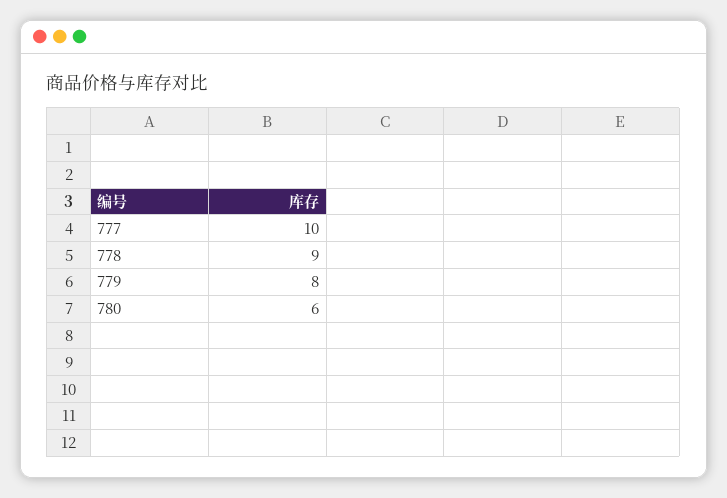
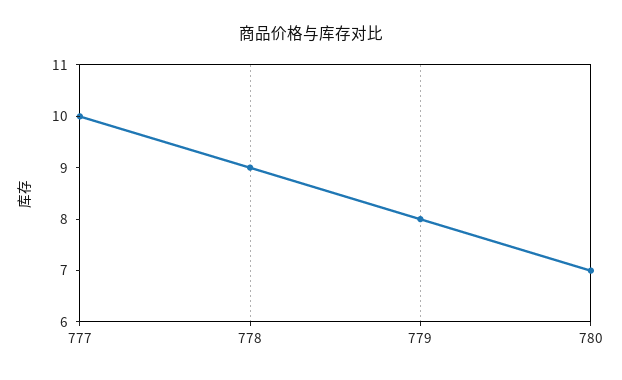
780: 6 -> 7

